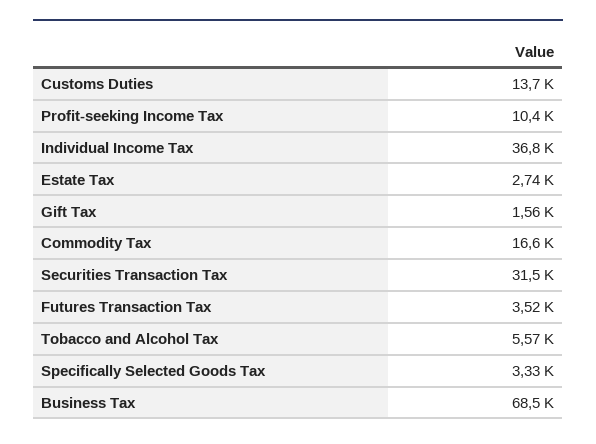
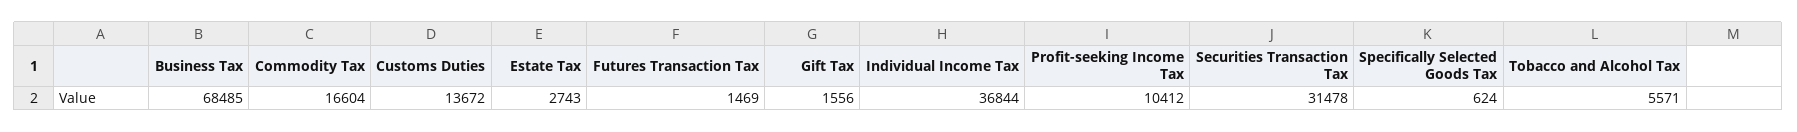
Futures Transaction Tax: 3520 -> 1469
Specifically Selected Goods Tax: 3330 -> 624

